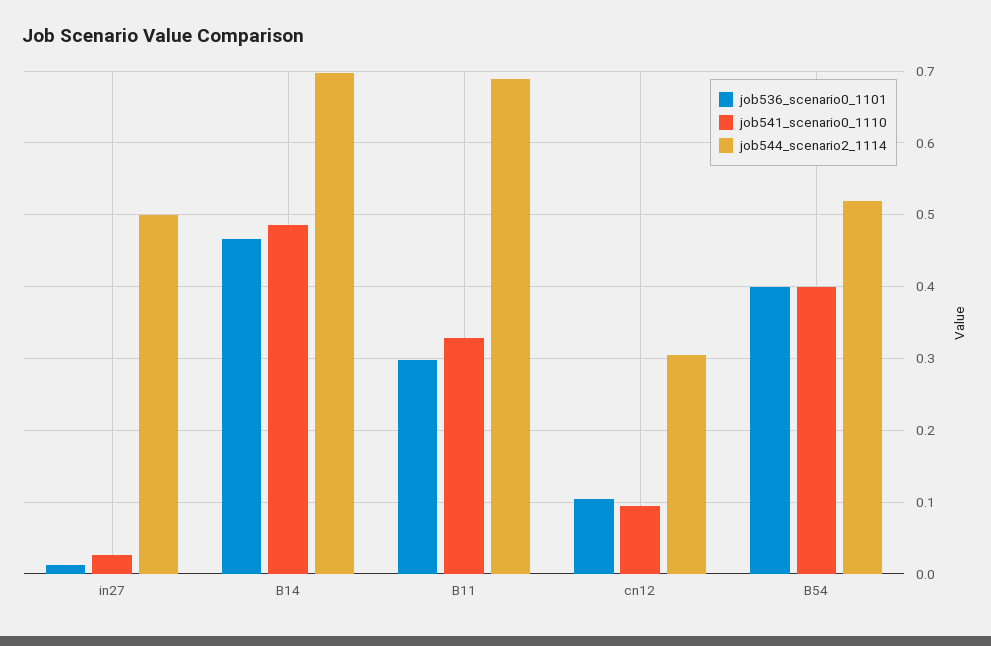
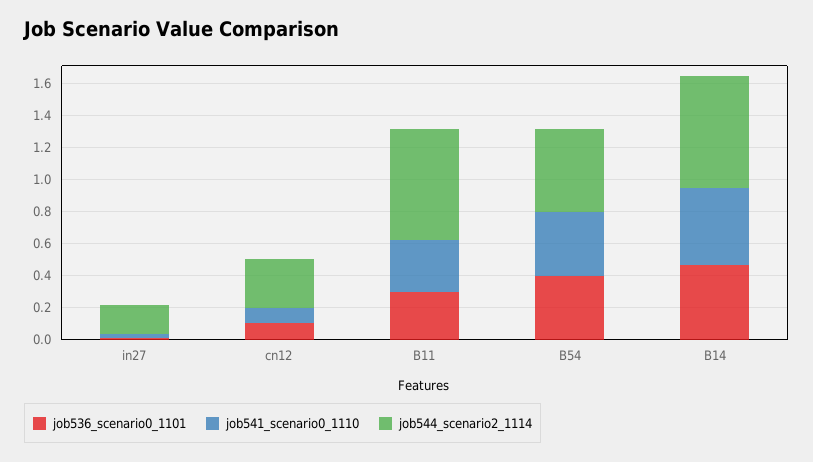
job544_scenario2_1114, in27: 0.5 -> 0.2

